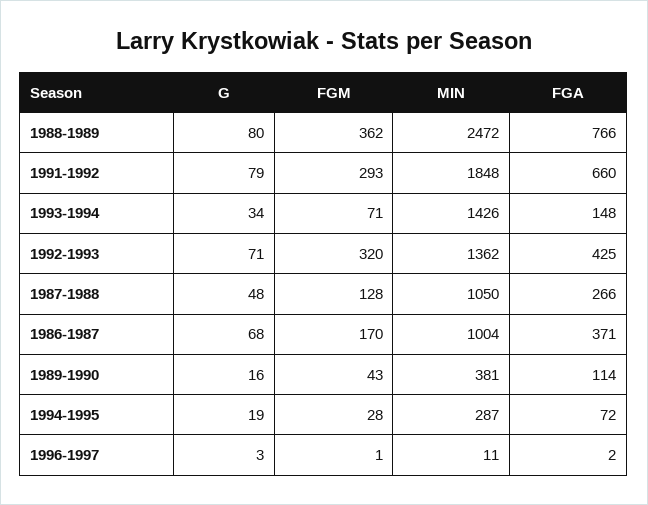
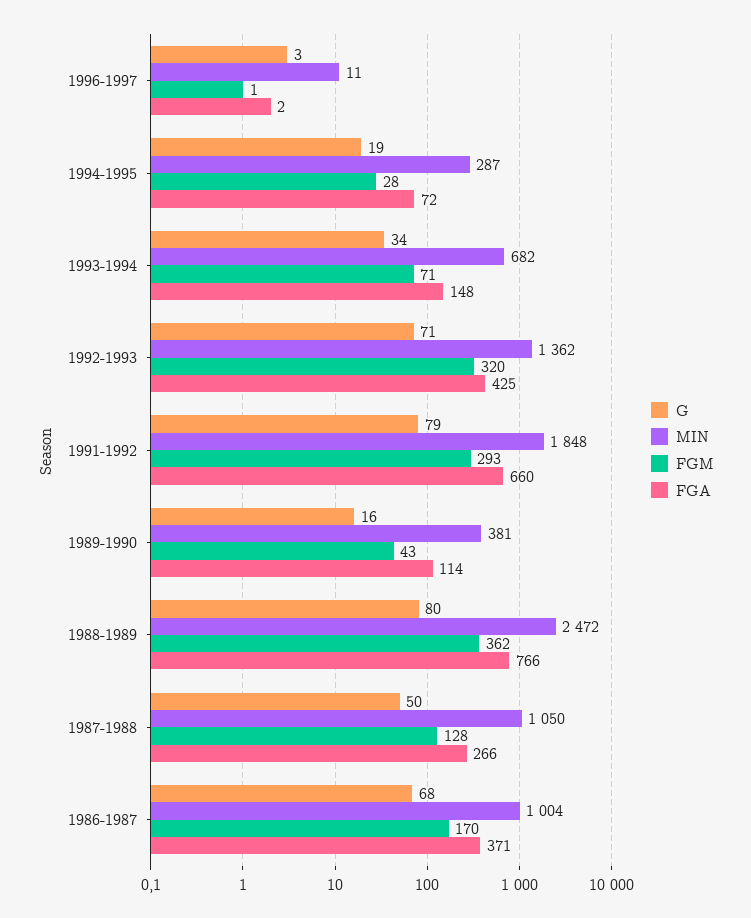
MIN, 1993-1994: 1426 -> 682
G, 1987-1988: 48 -> 50

